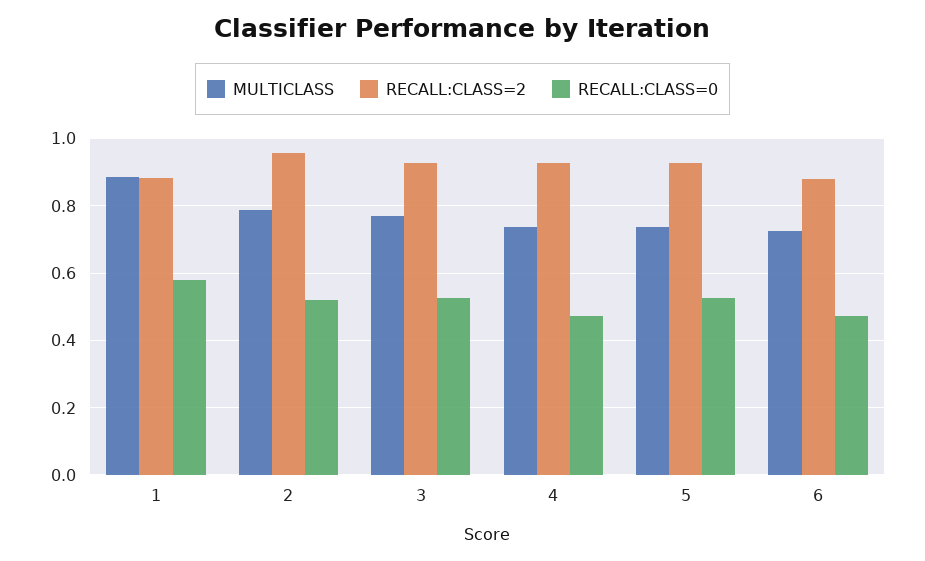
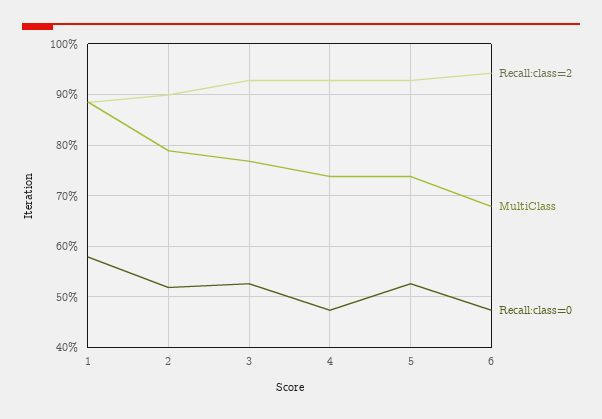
RECALL:CLASS=2, 2: 0.96 -> 0.9
MULTICLASS, 6: 0.72 -> 0.68
RECALL:CLASS=2, 6: 0.88 -> 0.94

